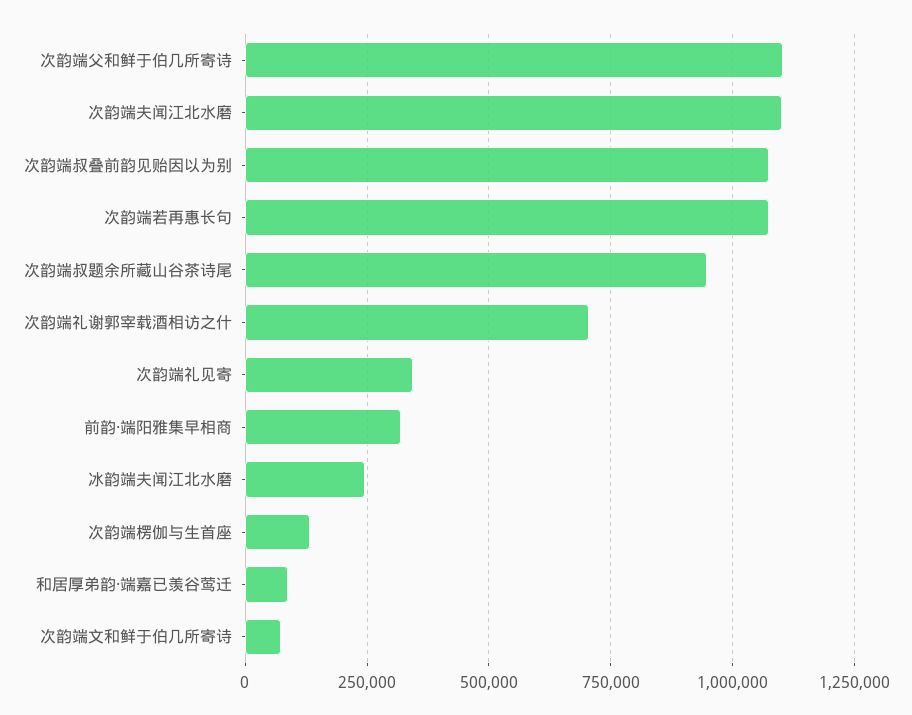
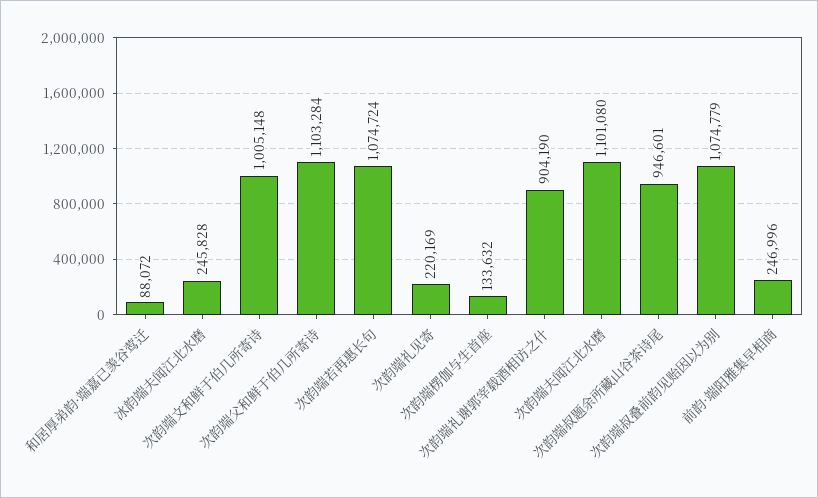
次韵端礼谢郭宰载酒相访之什: 700000 -> 904190
次韵端礼见寄: 350000 -> 220169
前韵·端阳雅集早相商: 325000 -> 246996
次韵端文和鲜于伯几所寄诗: 75000 -> 1005148

